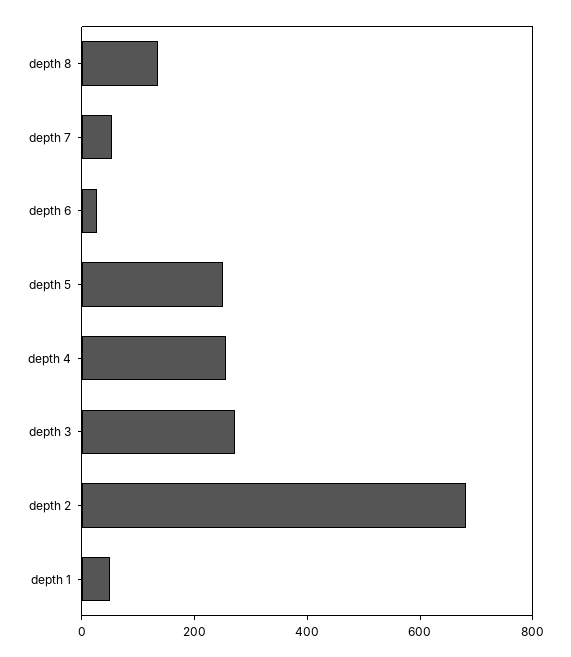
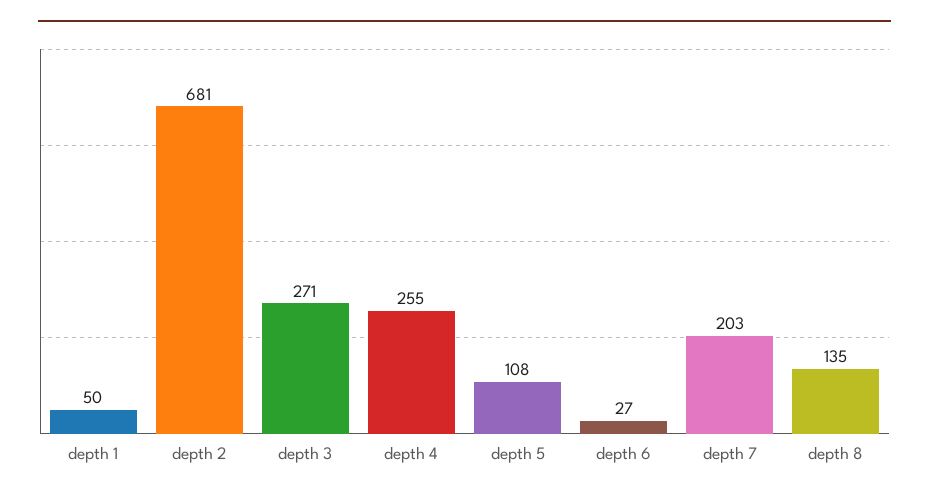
depth 7: 50 -> 203
depth 5: 250 -> 108

